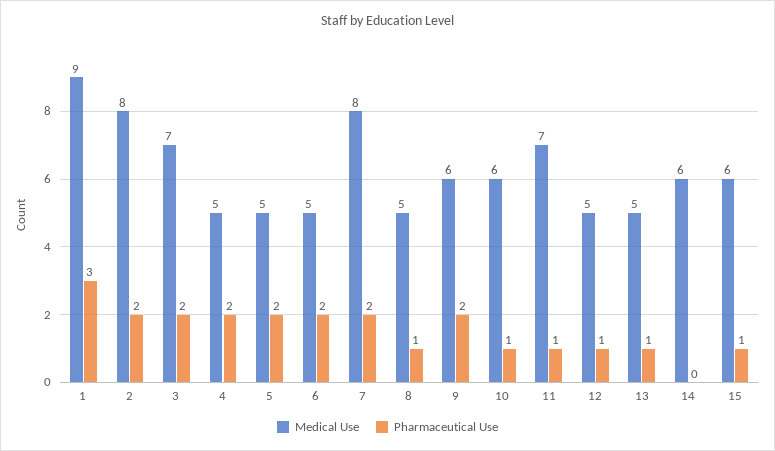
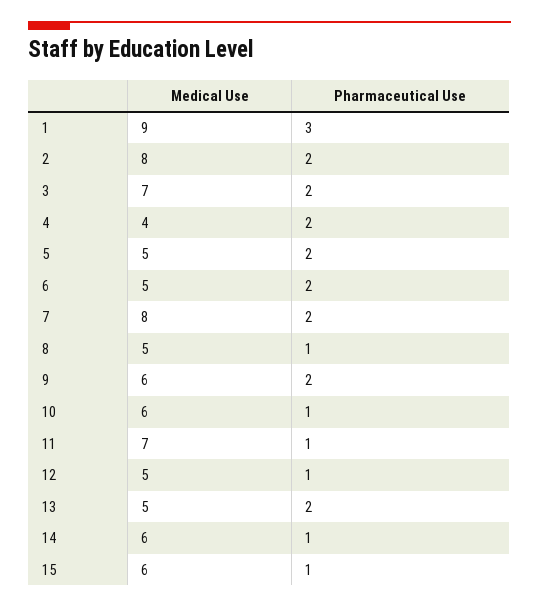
Medical Use, 4: 5 -> 4
Pharmaceutical Use, 13: 1 -> 2
Pharmaceutical Use, 14: 0 -> 1

